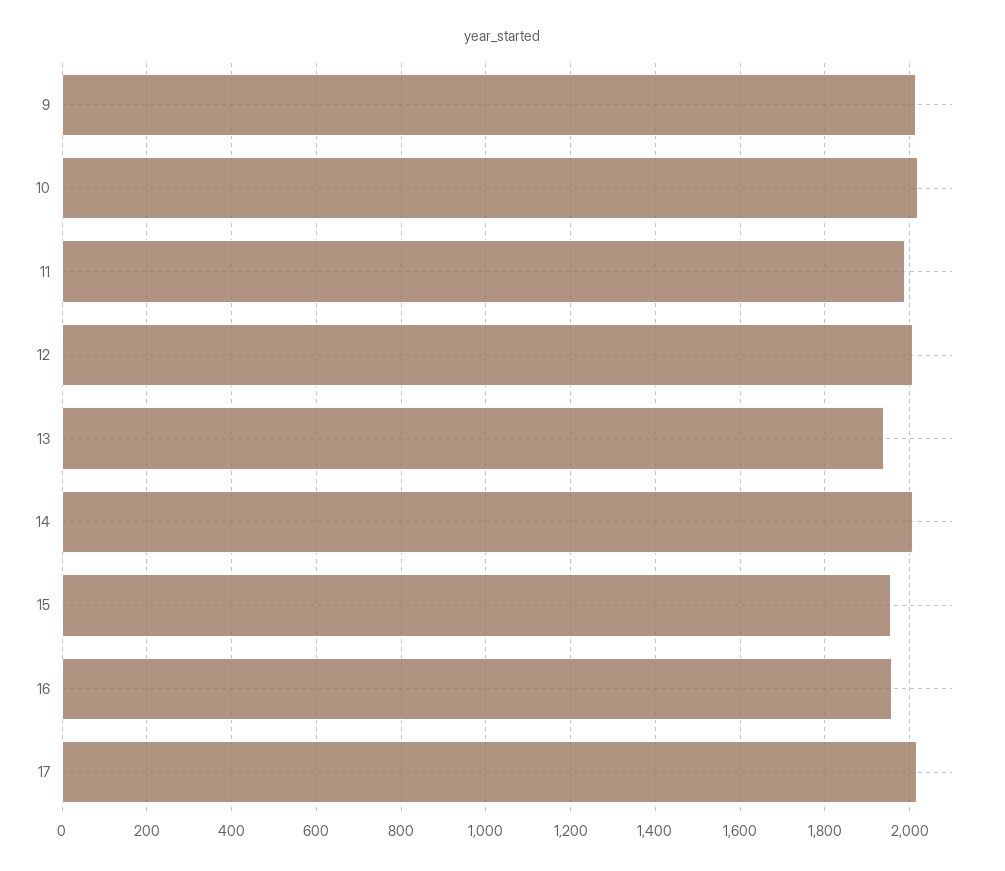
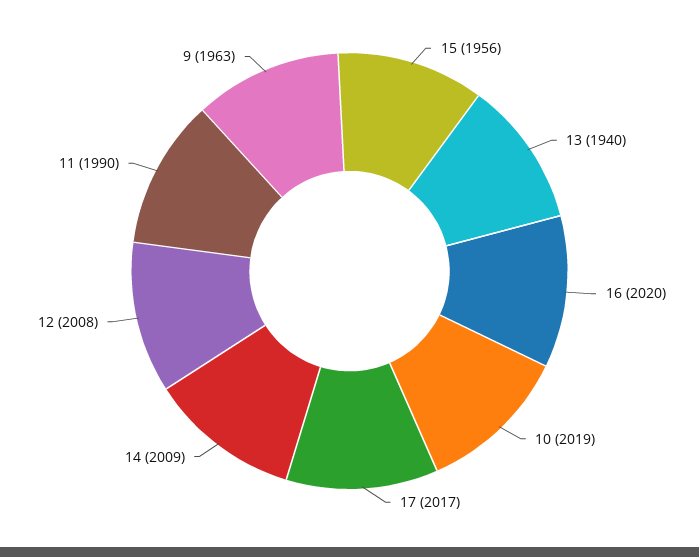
9: 2020 -> 1963
16: 1960 -> 2020

